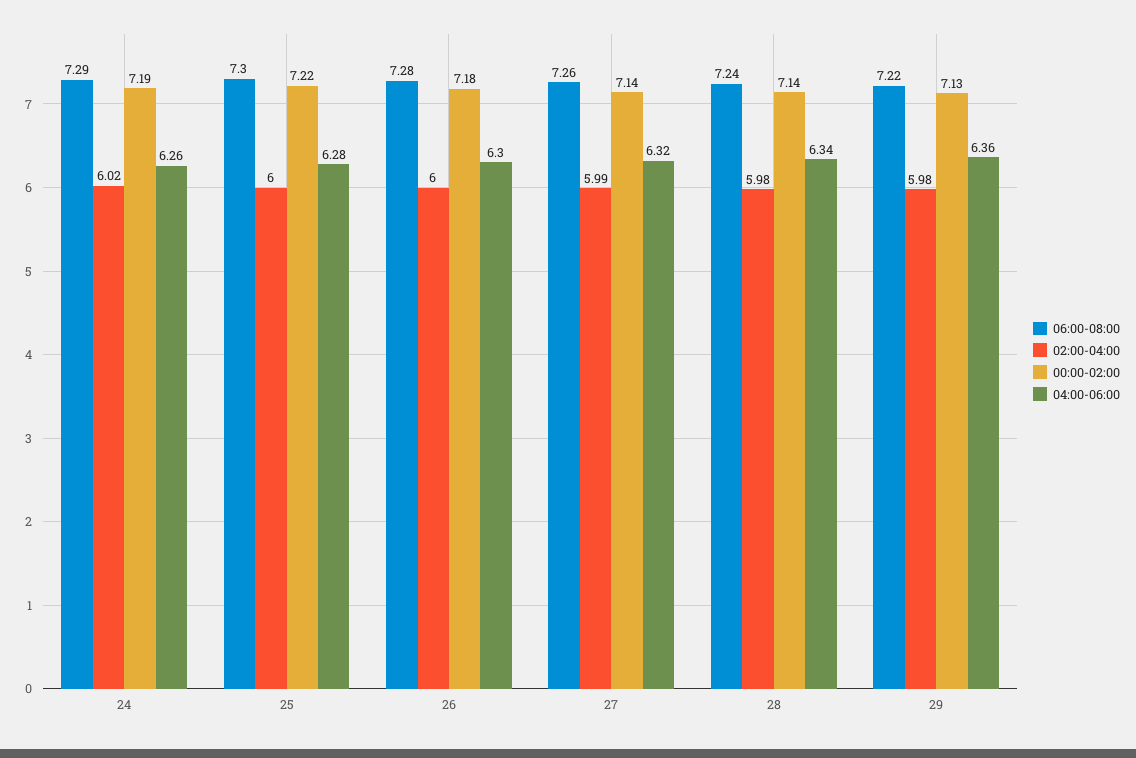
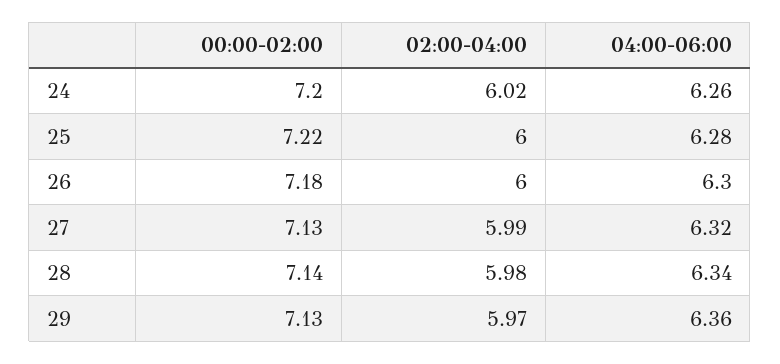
06:00-08:00, 24: 7.29 -> none
00:00-02:00, 24: 7.19 -> 7.2
06:00-08:00, 25: 7.3 -> none
06:00-08:00, 26: 7.28 -> none
06:00-08:00, 27: 7.26 -> none
00:00-02:00, 27: 7.14 -> 7.13
06:00-08:00, 28: 7.24 -> none
06:00-08:00, 29: 7.22 -> none
02:00-04:00, 29: 5.98 -> 5.97

